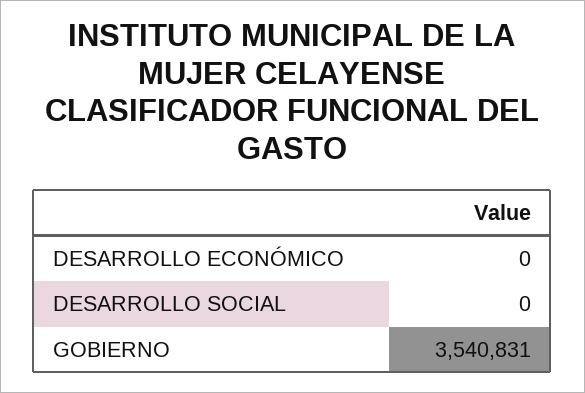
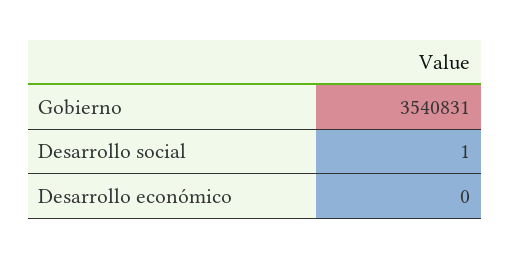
DESARROLLO SOCIAL: 0 -> 1

